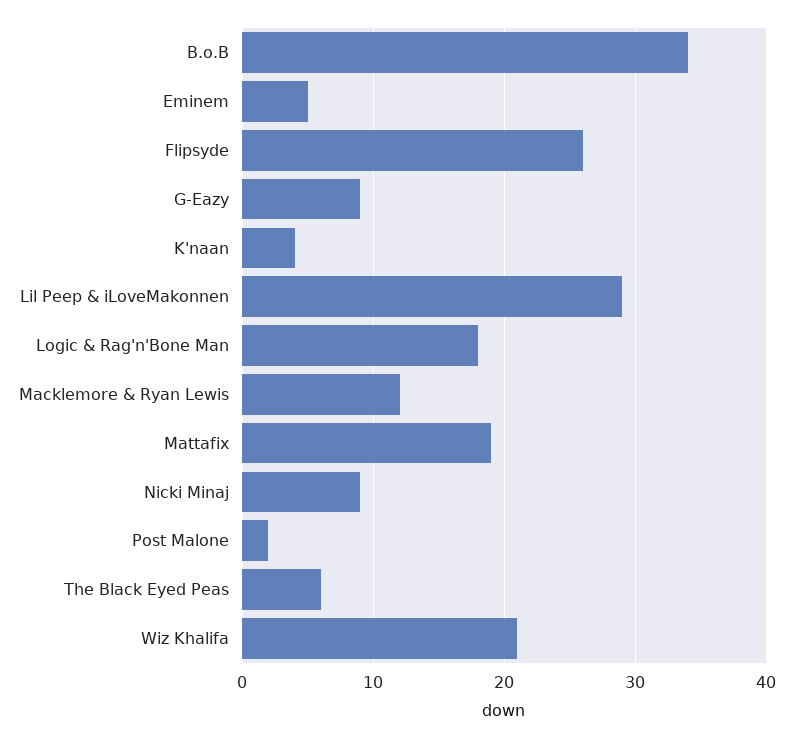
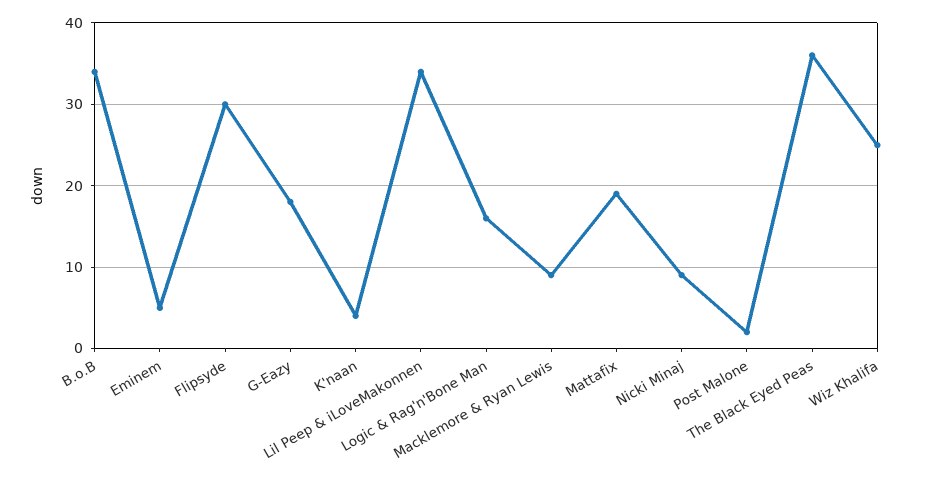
Flipsyde: 26 -> 30
G-Eazy: 9 -> 18
Lil Peep & iLoveMakonnen: 29 -> 34
Logic & Rag'n'Bone Man: 18 -> 16
Macklemore & Ryan Lewis: 12 -> 9
The Black Eyed Peas: 6 -> 36
Wiz Khalifa: 21 -> 25

